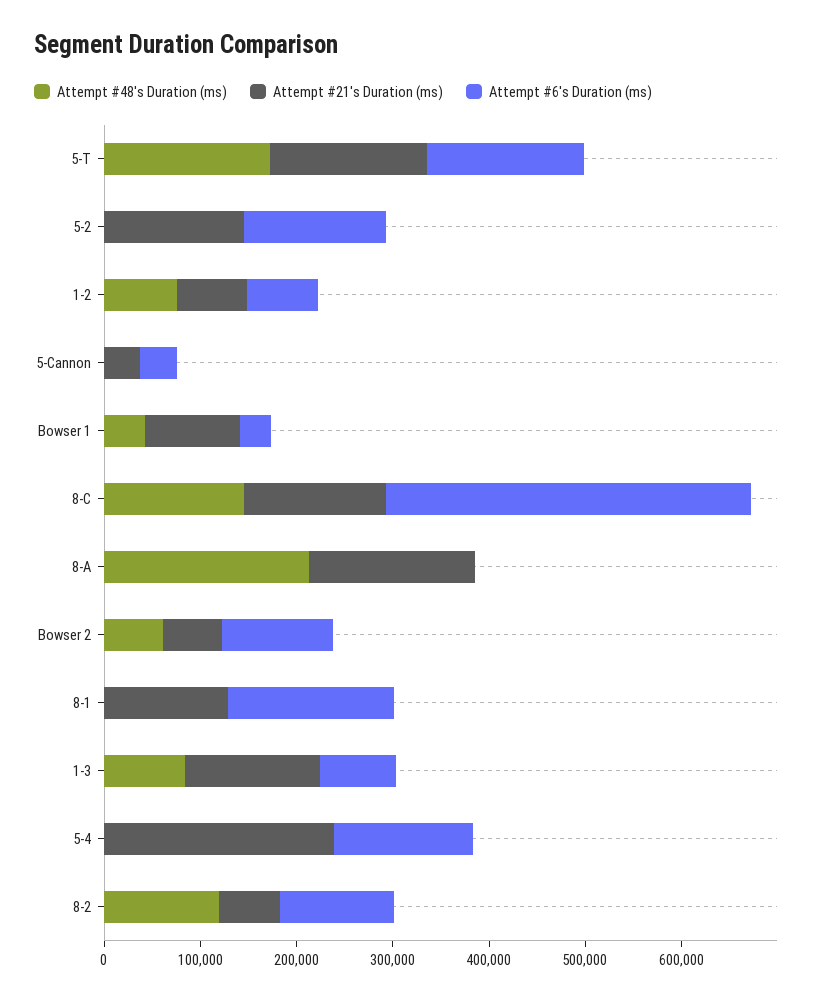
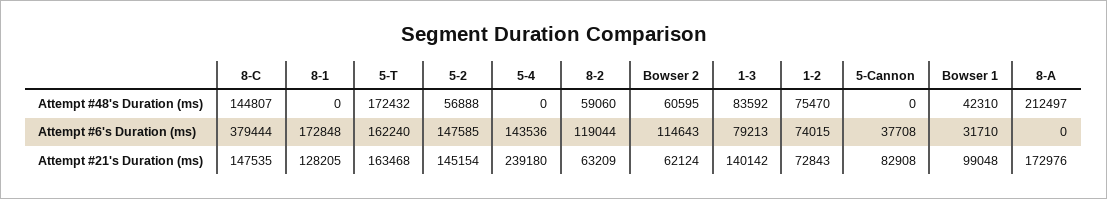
Attempt #48's Duration (ms), 5-2: 0 -> 56888
Attempt #21's Duration (ms), 5-Cannon: 40000 -> 82908
Attempt #48's Duration (ms), 8-2: 120000 -> 59060

